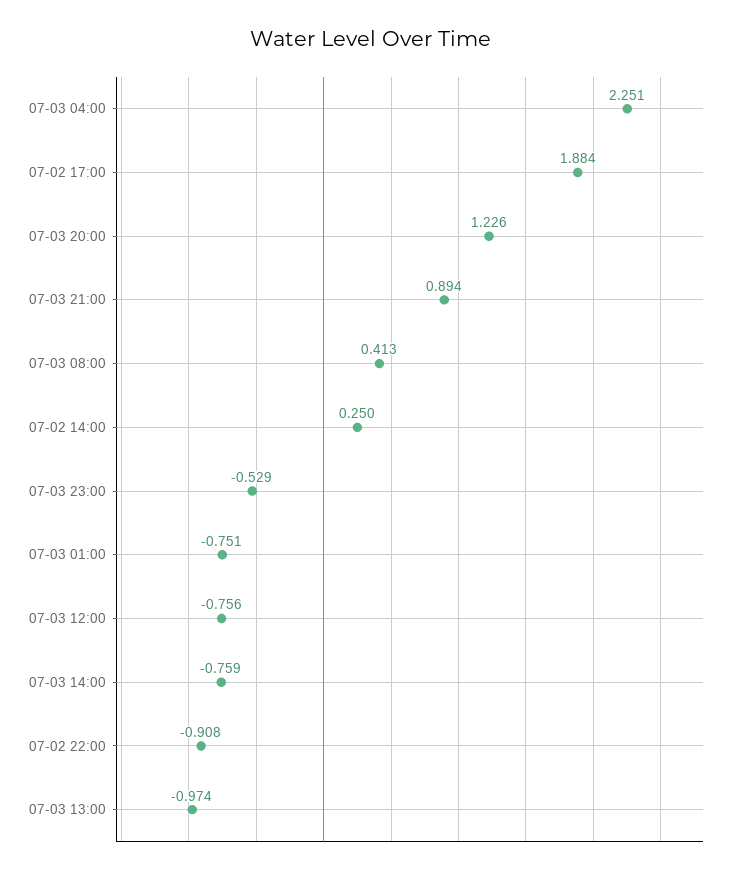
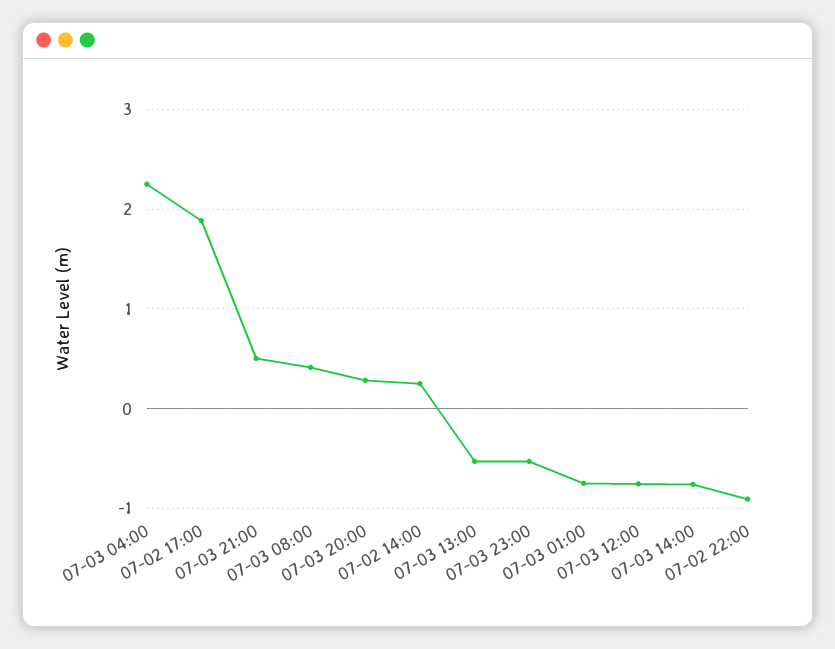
07-03 20:00: 1.226 -> 0.3
07-03 21:00: 0.894 -> 0.5
07-03 13:00: -0.974 -> -0.5

